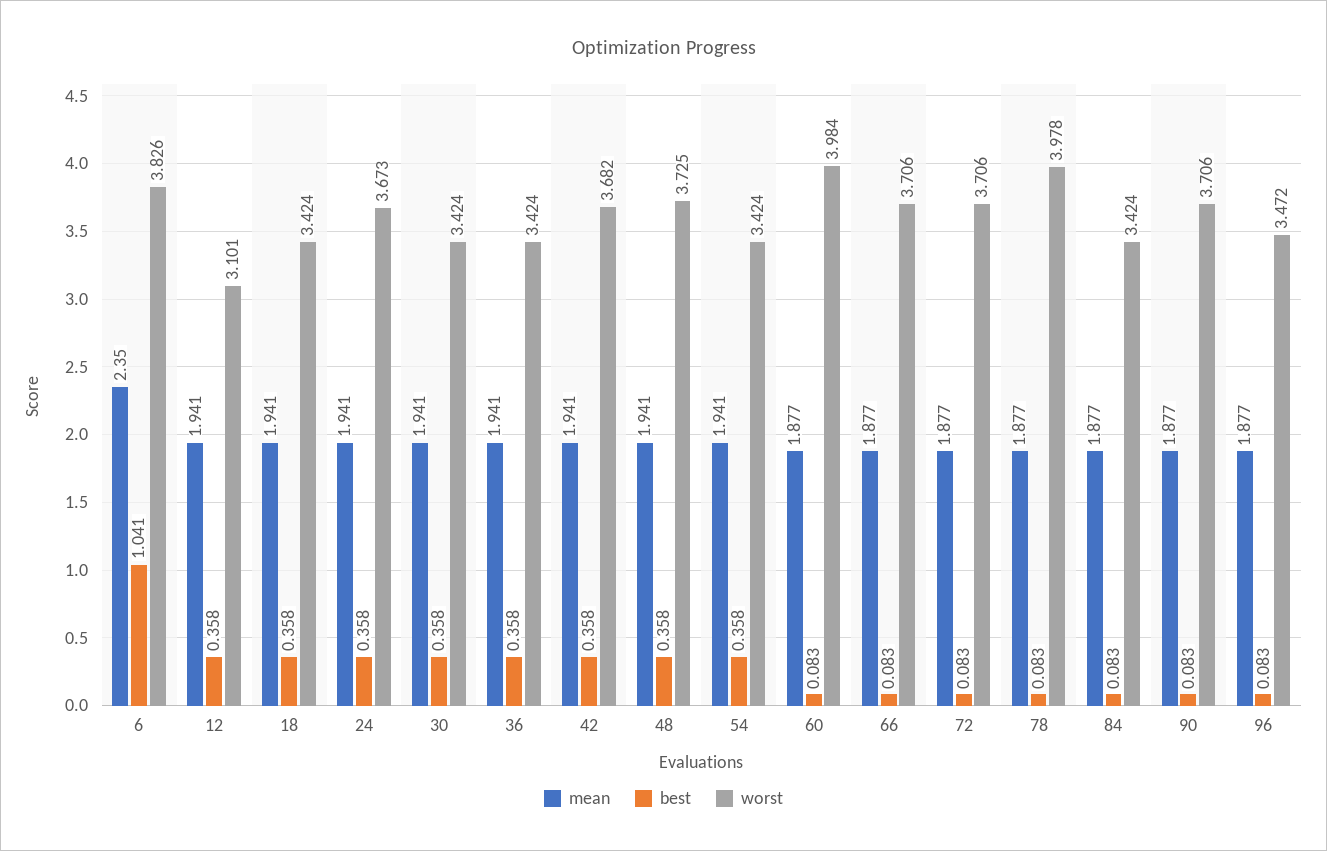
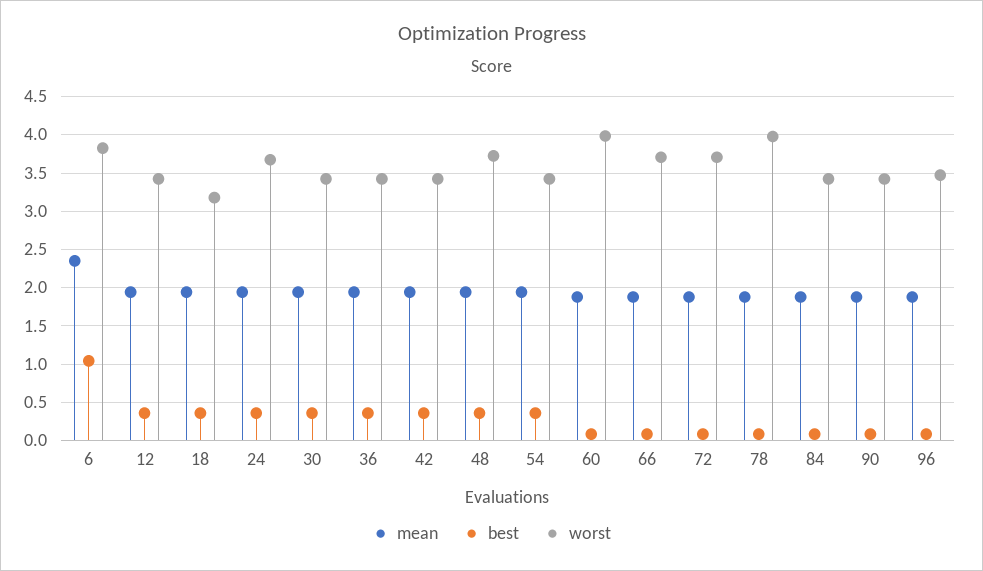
worst, 12: 3.101 -> 3.4
worst, 18: 3.424 -> 3.2
worst, 42: 3.682 -> 3.4
worst, 90: 3.706 -> 3.4

